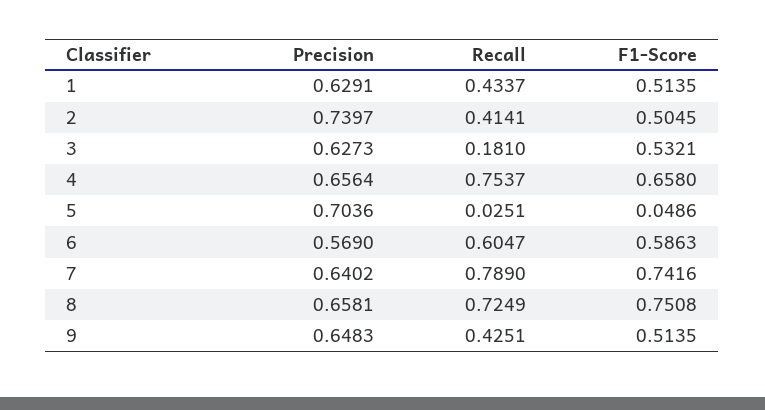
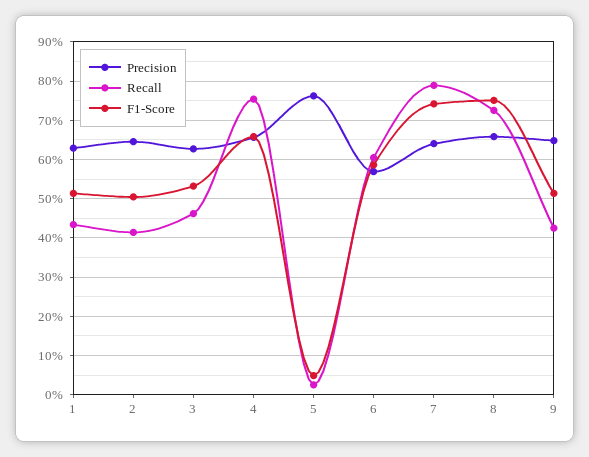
Precision, 2: 0.7397 -> 0.64
Recall, 3: 0.181 -> 0.46
Precision, 5: 0.7036 -> 0.76

